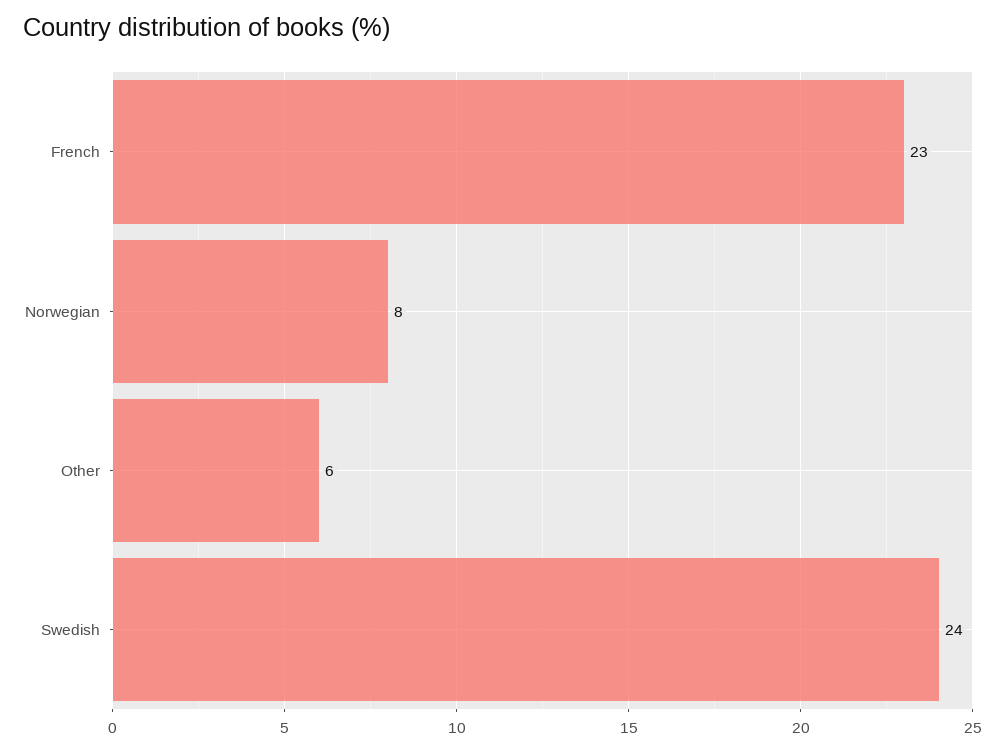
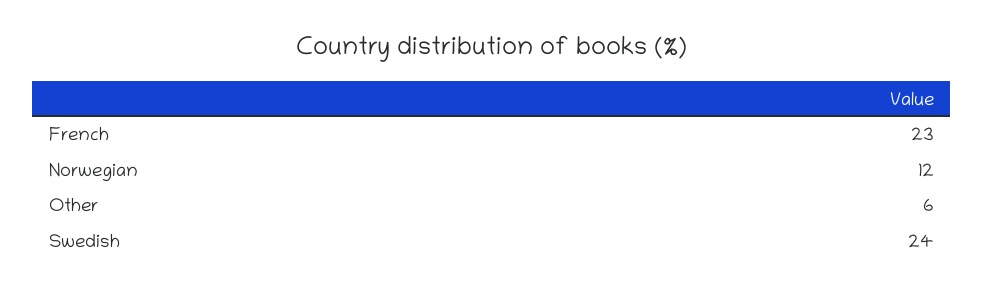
Norwegian: 8 -> 12

